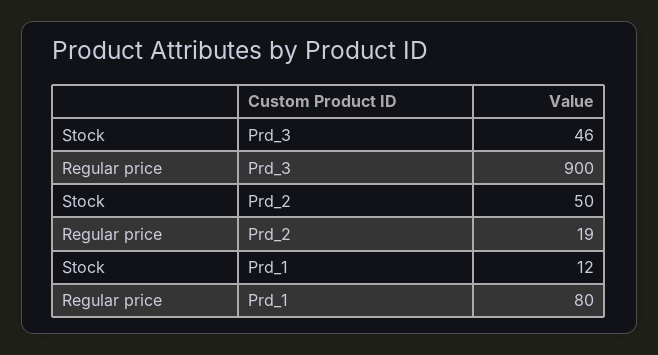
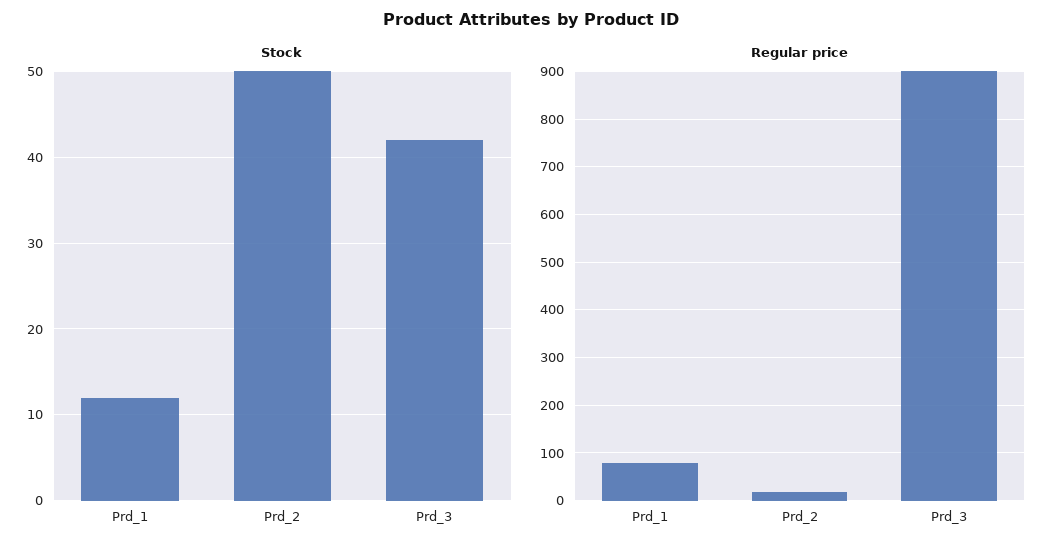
Stock, Prd_3: 46 -> 42

